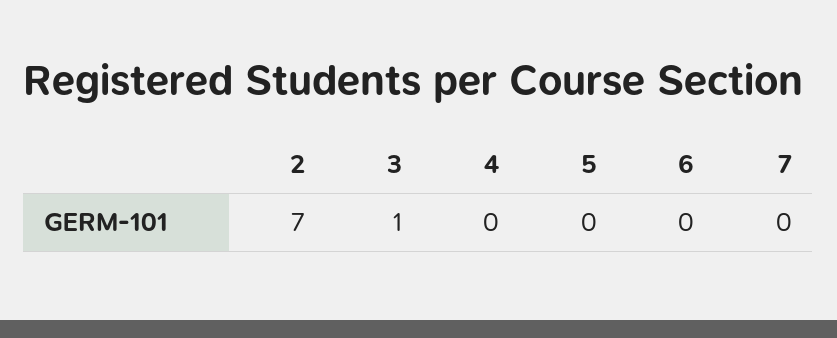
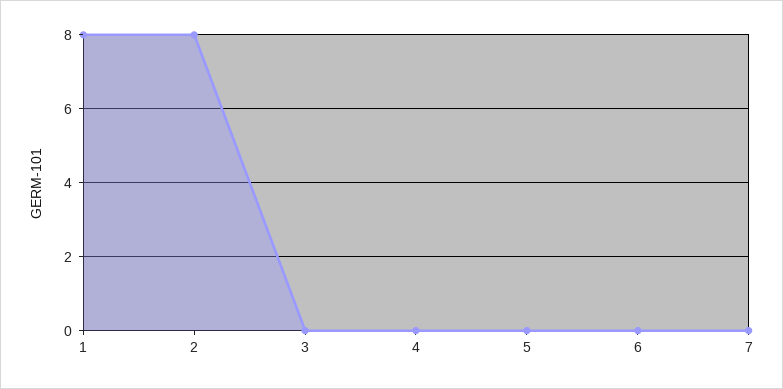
2: 7 -> 8
3: 1 -> 0
1: none -> 8

